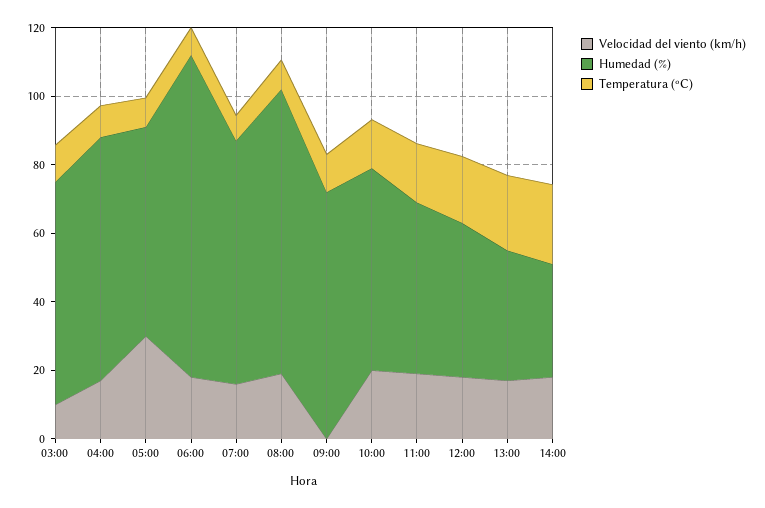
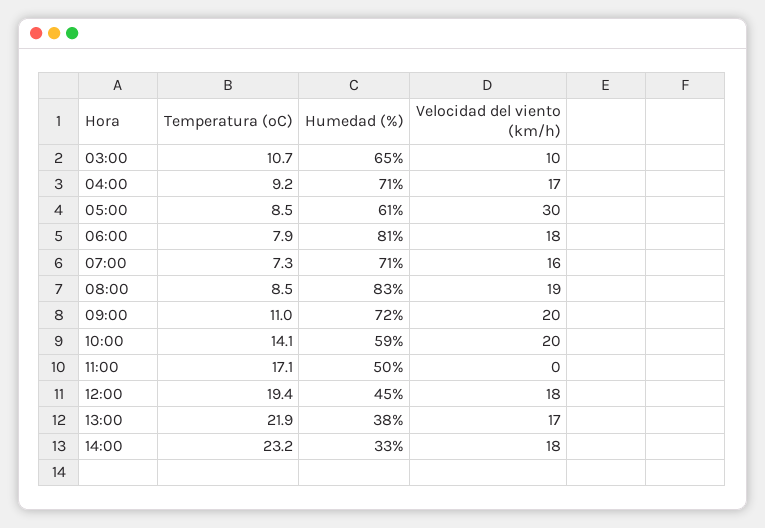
Humedad (%), 06:00: 95 -> 81
Velocidad del viento (km/h), 09:00: 0 -> 20
Velocidad del viento (km/h), 11:00: 20 -> 0

